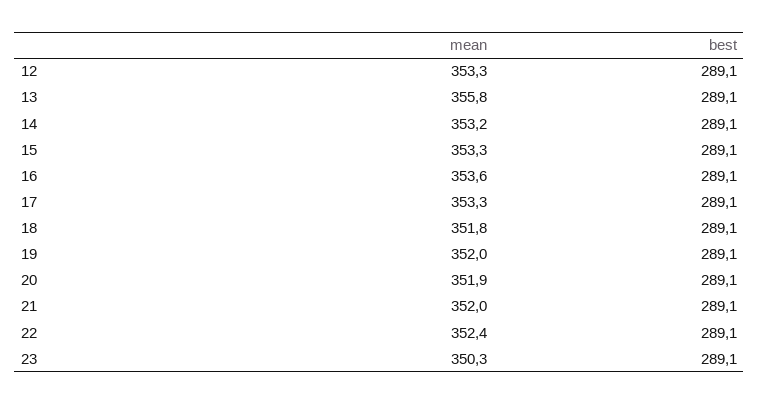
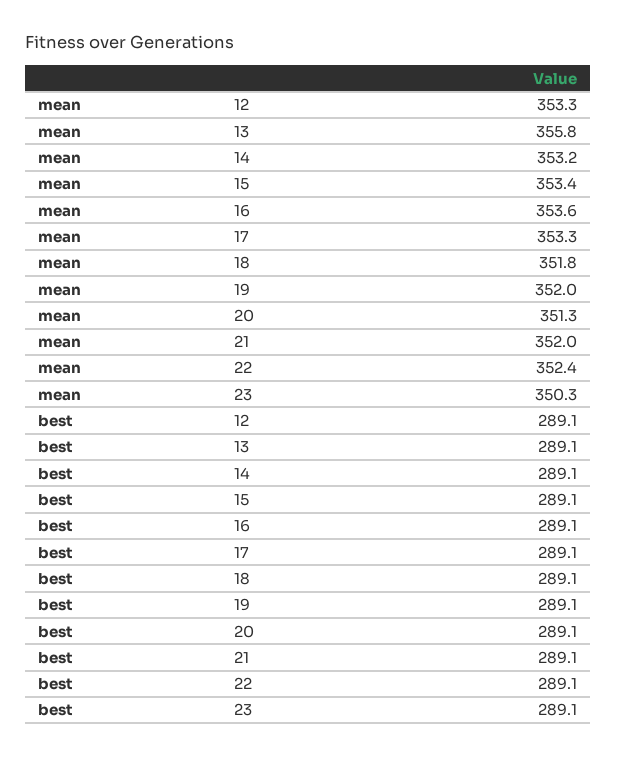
mean, 15: 353.3 -> 353.4
mean, 20: 351.9 -> 351.3

